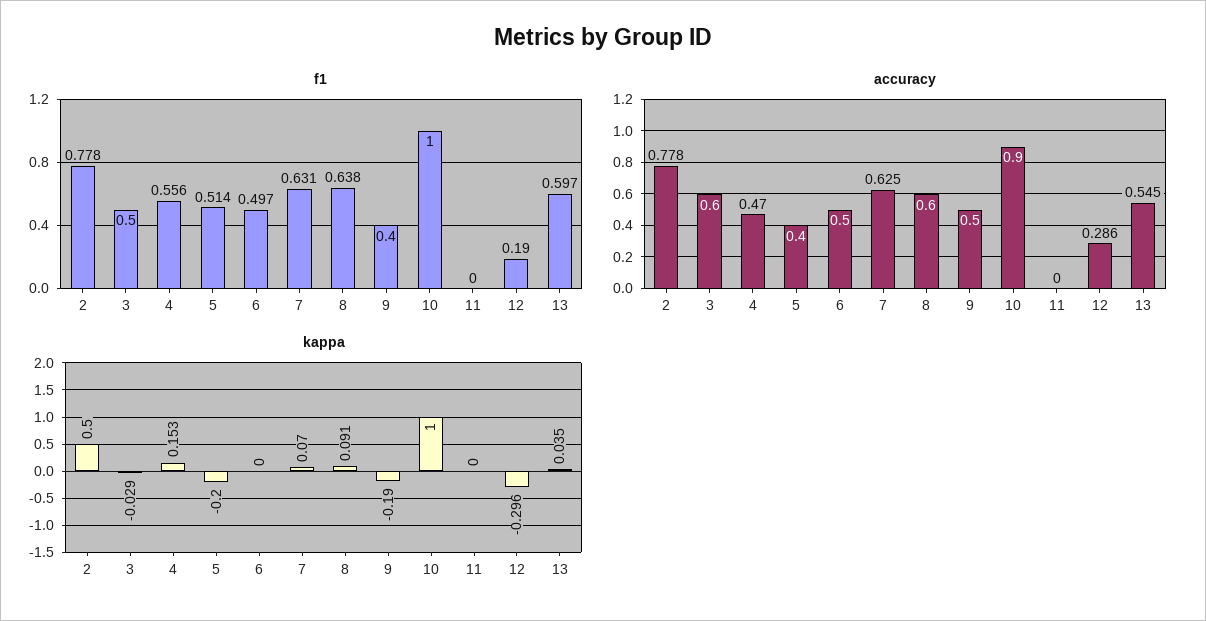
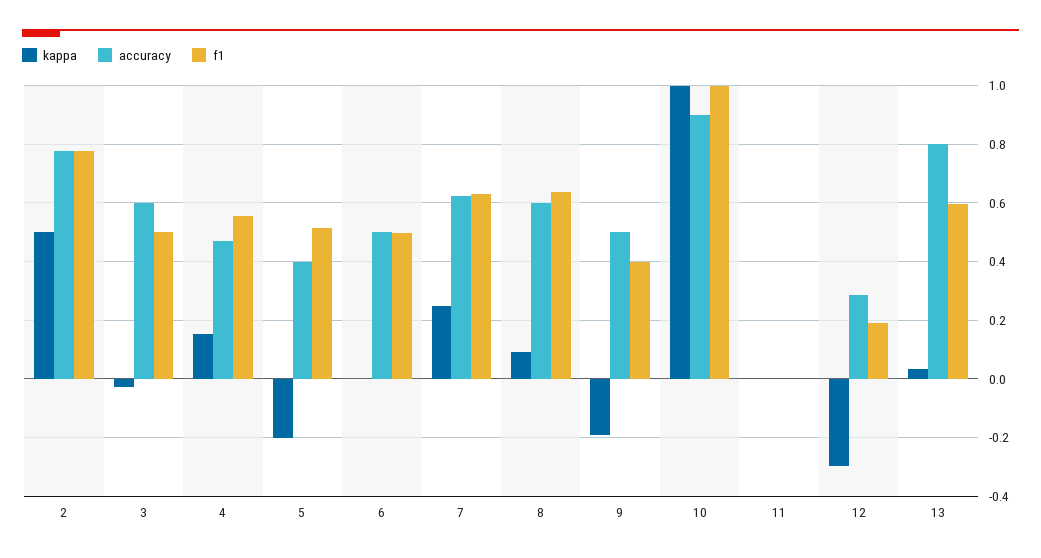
accuracy, 13: 0.545 -> 0.8
kappa, 7: 0.07 -> 0.25

